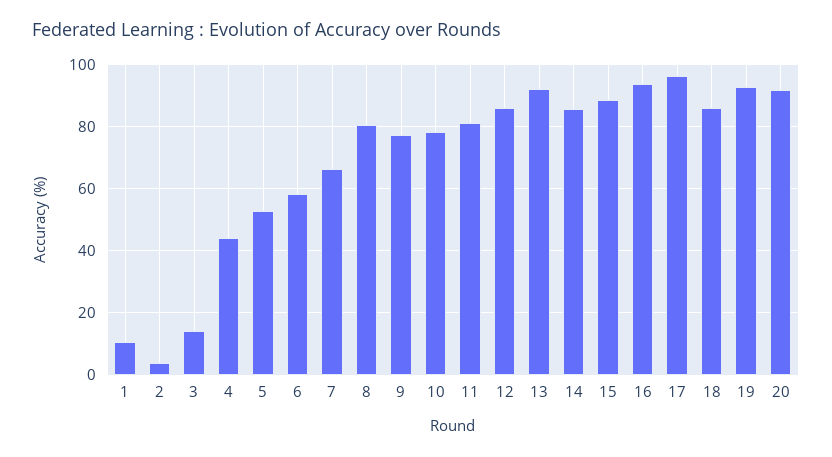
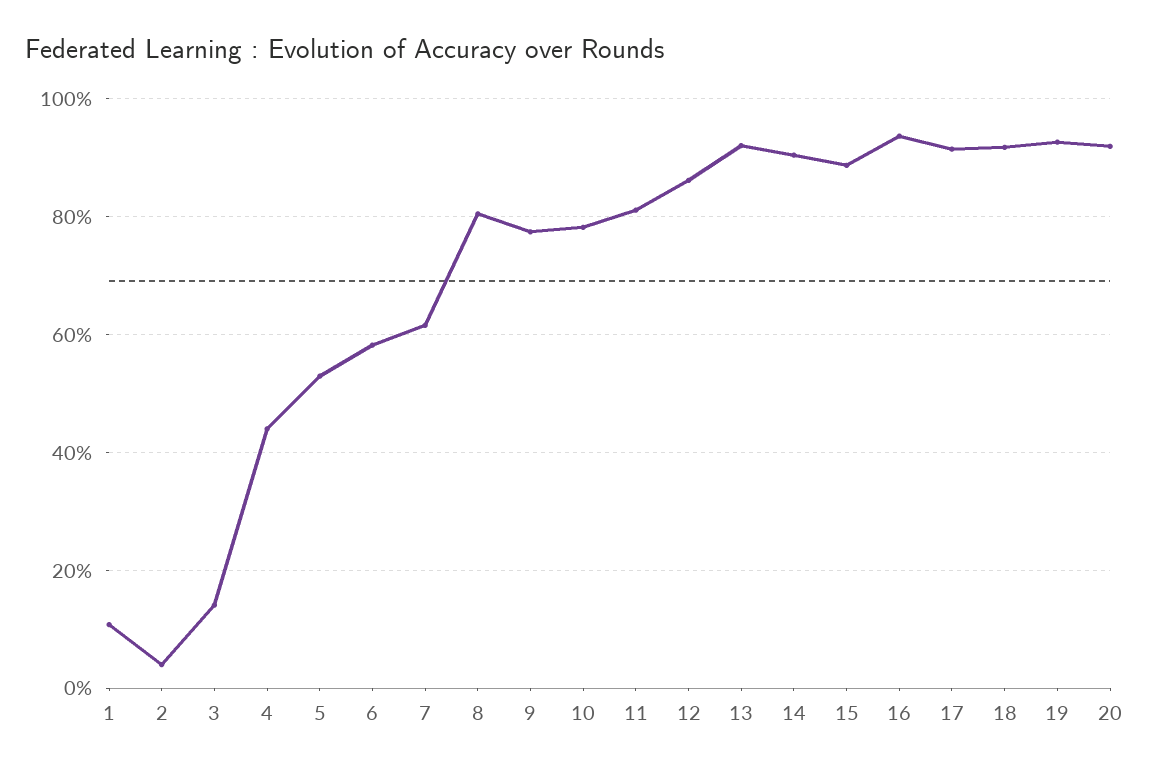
7: 66 -> 62
14: 86 -> 90
17: 96 -> 92
18: 86 -> 92

